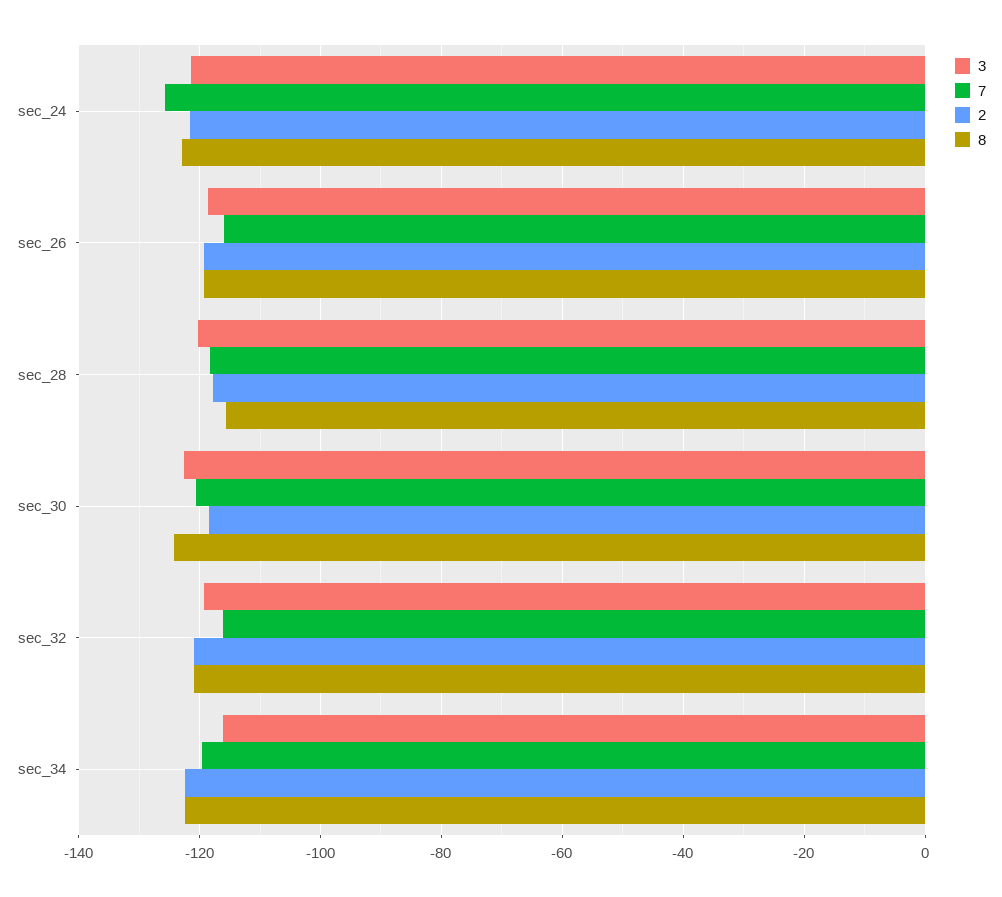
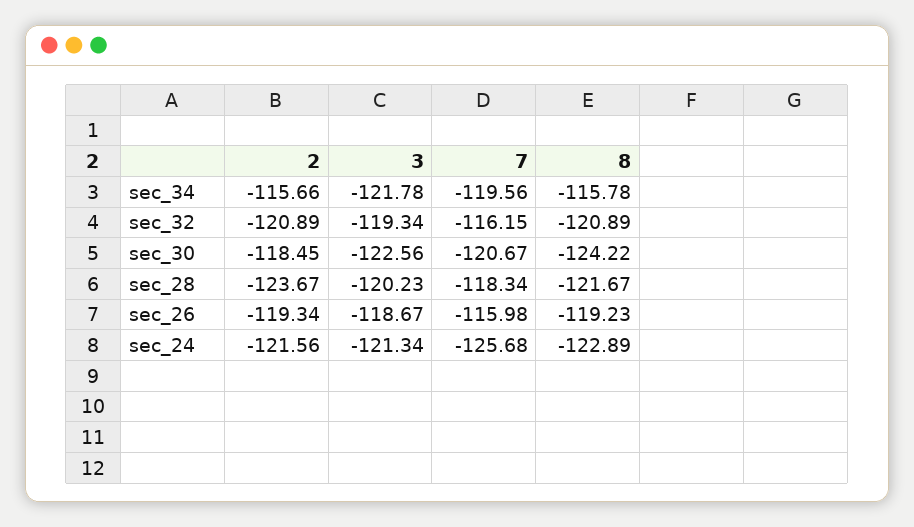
2, sec_28: -118 -> -123.67
8, sec_28: -116 -> -121.67
3, sec_34: -116 -> -121.78
2, sec_34: -122 -> -115.66
8, sec_34: -122 -> -115.78

